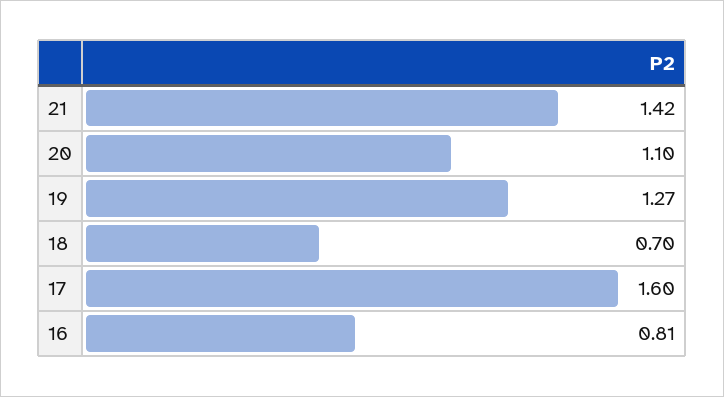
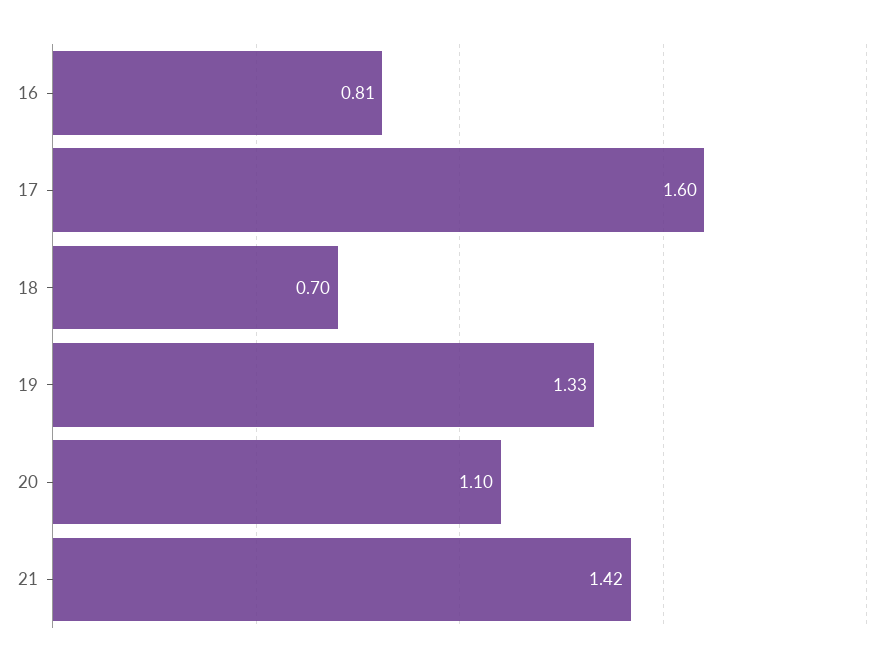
19: 1.27 -> 1.33

